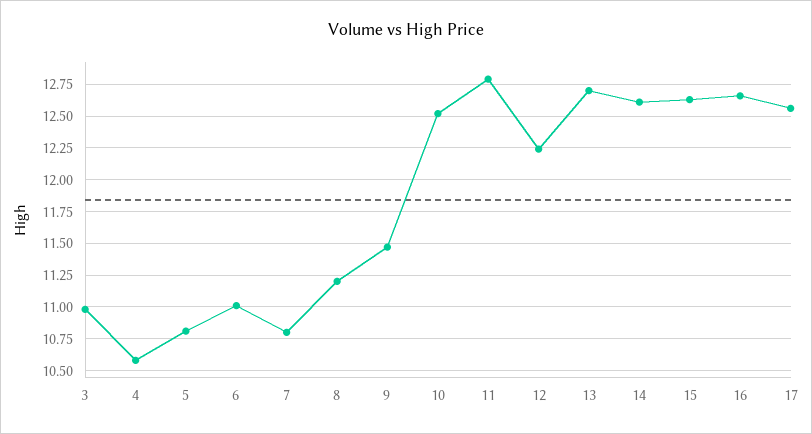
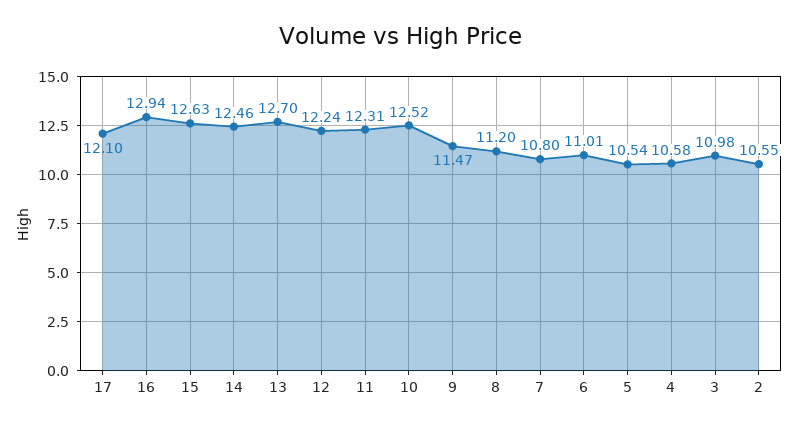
5: 10.8 -> 10.54
11: 12.8 -> 12.31
14: 12.6 -> 12.46
16: 12.65 -> 12.94
17: 12.55 -> 12.1
2: none -> 10.55

